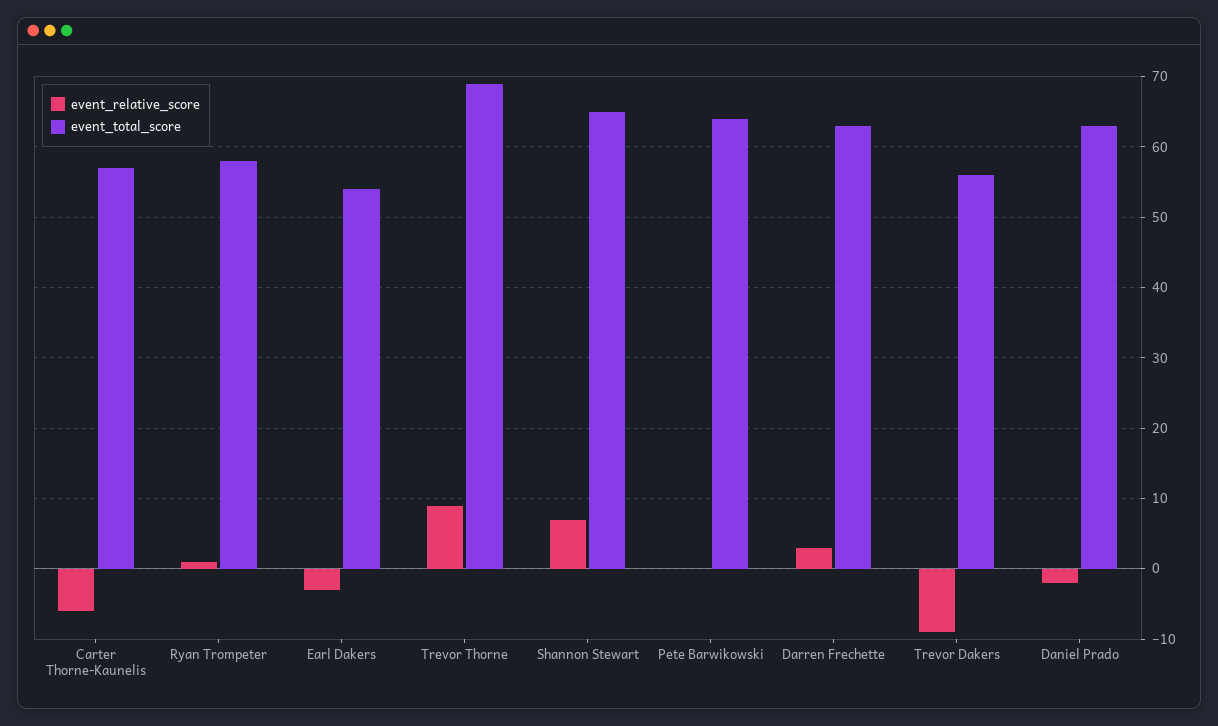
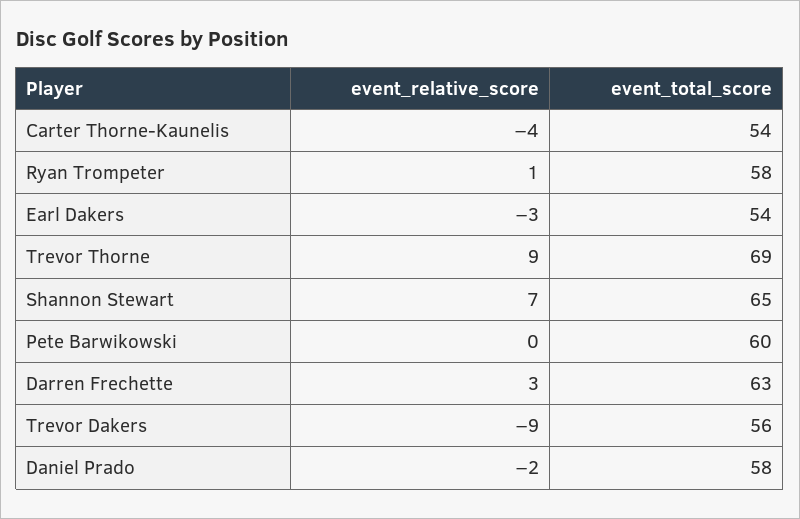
event_relative_score, Carter Thorne-Kaunelis: -6 -> -4
event_total_score, Carter Thorne-Kaunelis: 57 -> 54
event_total_score, Pete Barwikowski: 64 -> 60
event_total_score, Daniel Prado: 63 -> 58

